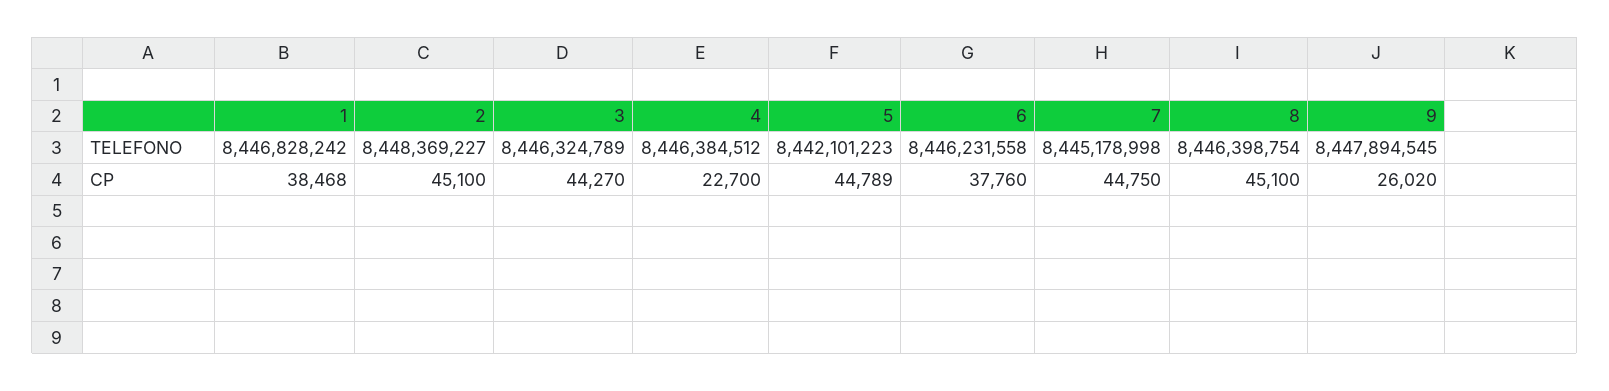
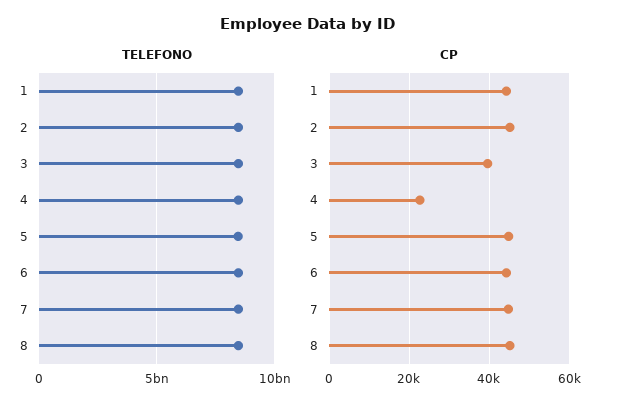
TELEFONO, 9: 8447894545 -> none
CP, 1: 38468 -> 44000
CP, 3: 44270 -> 40000
CP, 6: 37760 -> 44000
CP, 9: 26020 -> none

